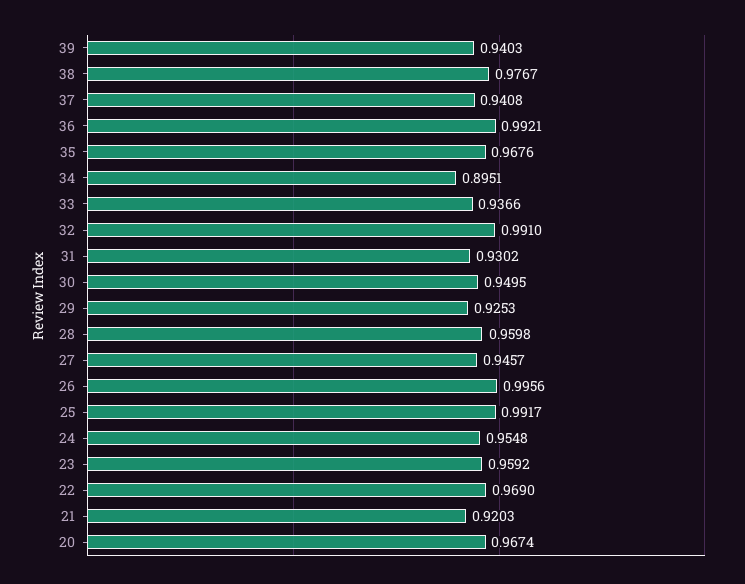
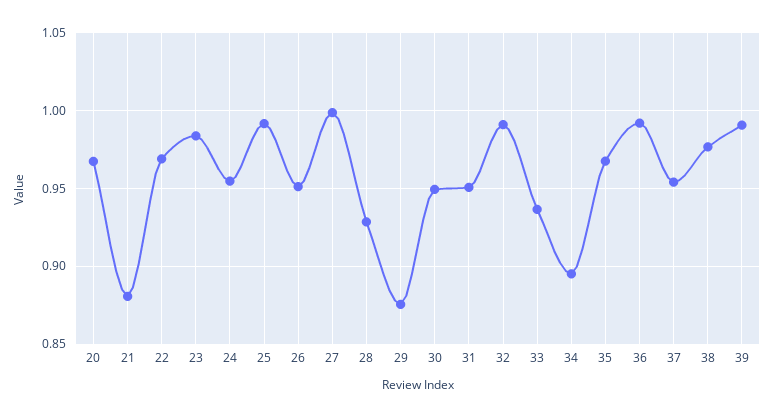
39: 0.9403 -> 0.99
37: 0.9408 -> 0.955
31: 0.9302 -> 0.95
29: 0.9253 -> 0.875
28: 0.9598 -> 0.93
27: 0.9457 -> 1
26: 0.9956 -> 0.95
23: 0.9592 -> 0.985
21: 0.9203 -> 0.88

